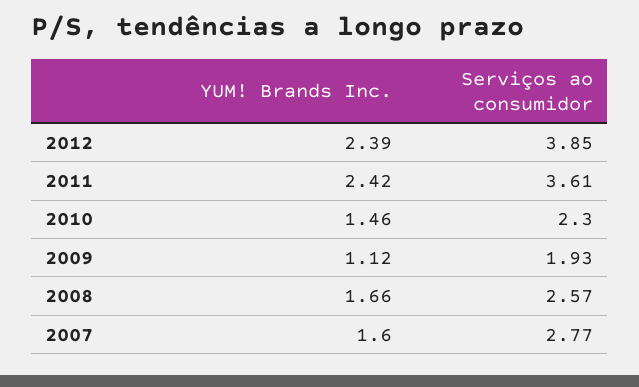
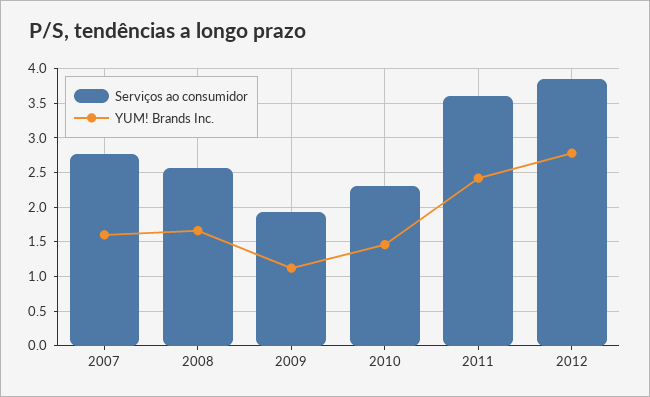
YUM! Brands Inc., 2012: 2.39 -> 2.8

